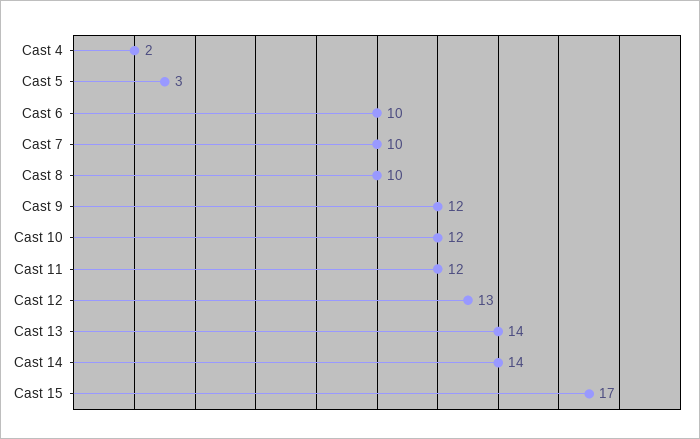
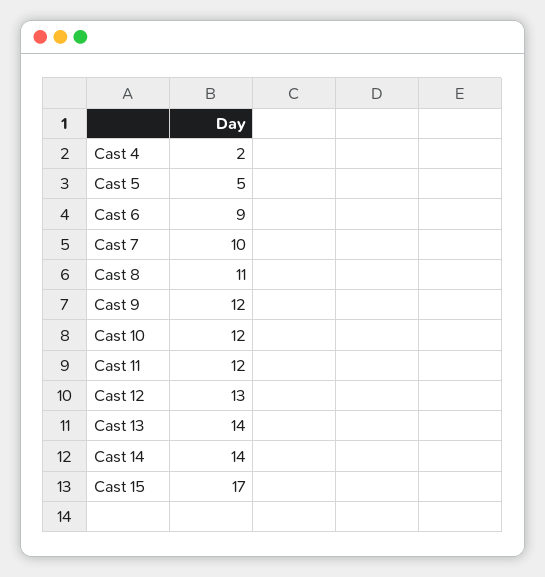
Cast 5: 3 -> 5
Cast 6: 10 -> 9
Cast 8: 10 -> 11

